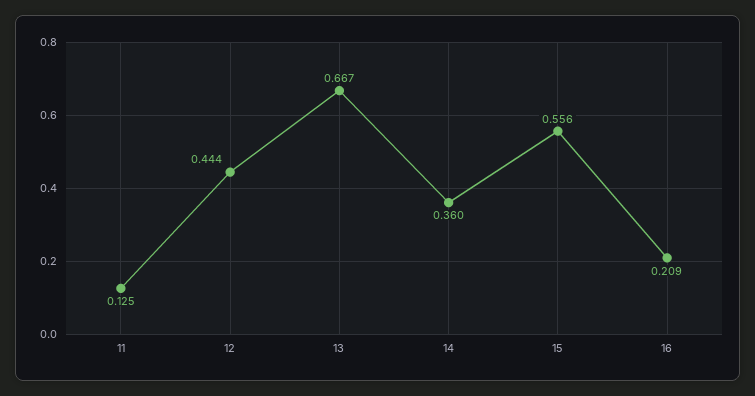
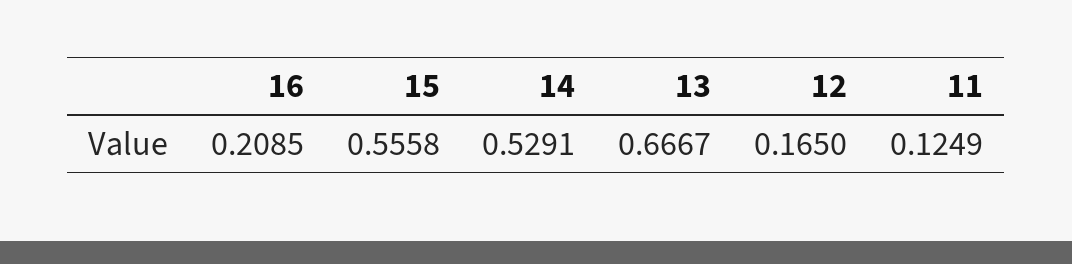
12: 0.444 -> 0.165
14: 0.36 -> 0.5291

